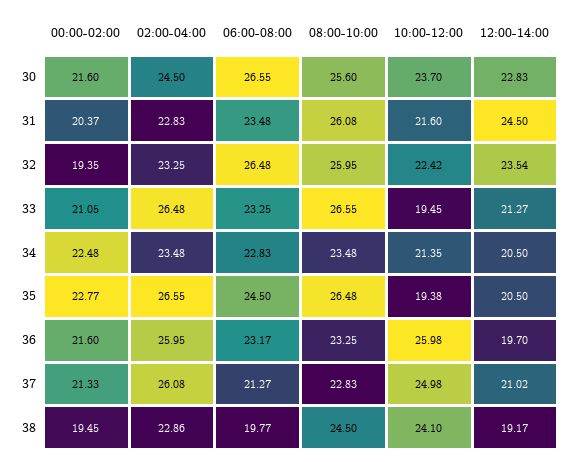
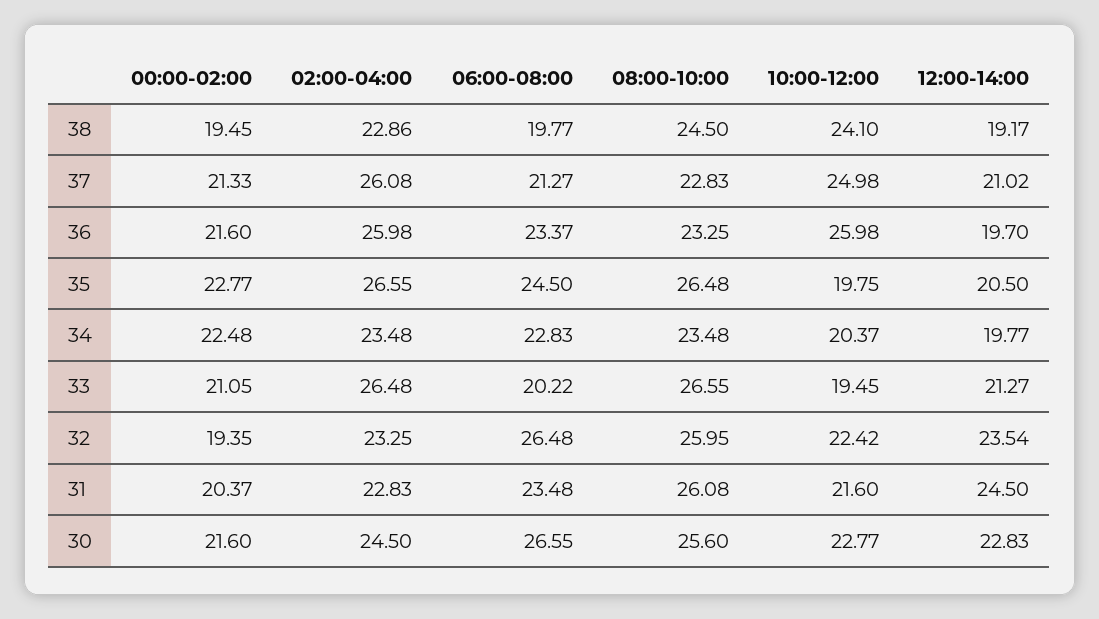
10:00-12:00, 30: 23.7 -> 22.77
06:00-08:00, 33: 23.25 -> 20.22
10:00-12:00, 34: 21.35 -> 20.37
12:00-14:00, 34: 20.5 -> 19.77
10:00-12:00, 35: 19.38 -> 19.75
02:00-04:00, 36: 25.95 -> 25.98
06:00-08:00, 36: 23.17 -> 23.37

